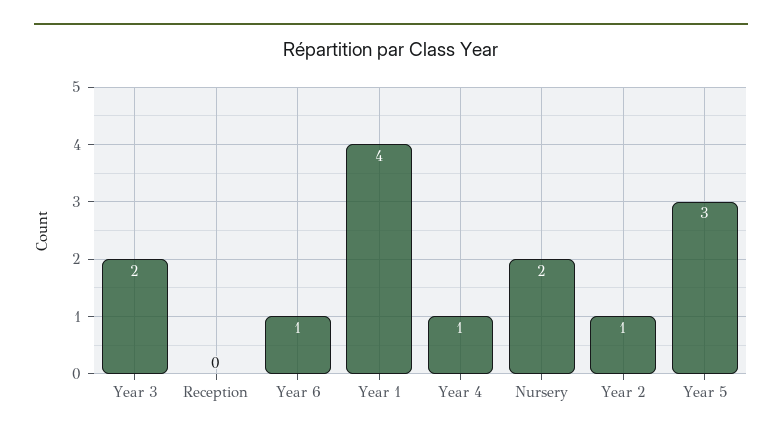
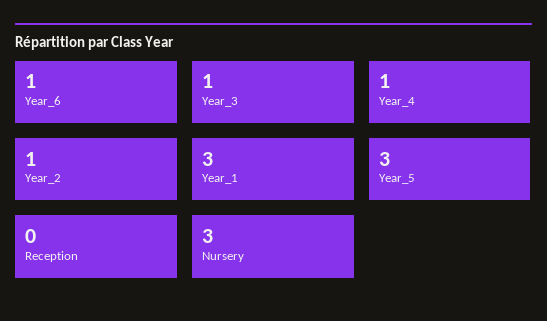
Year 3: 2 -> 1
Year 1: 4 -> 3
Nursery: 2 -> 3

